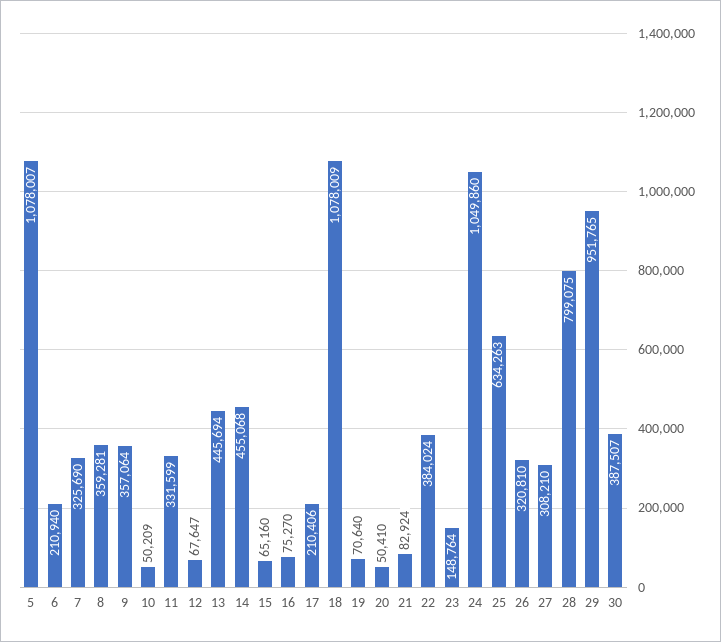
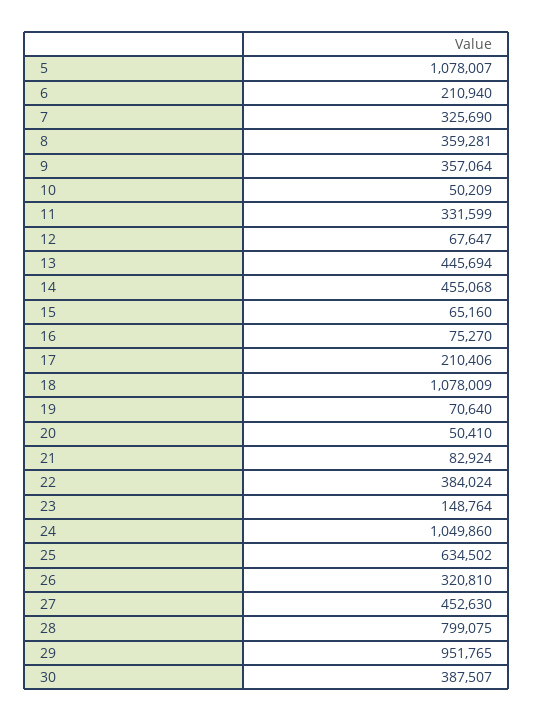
25: 634263 -> 634502
27: 308210 -> 452630

